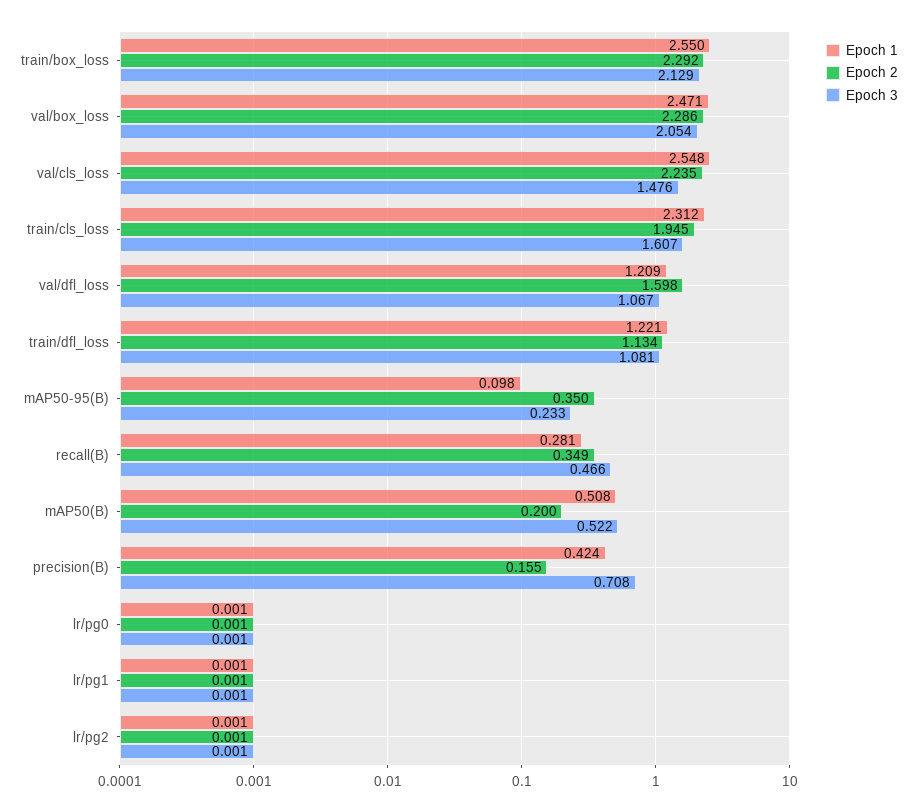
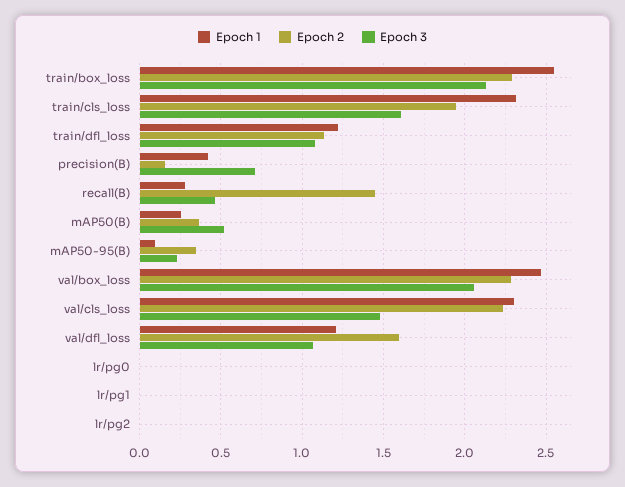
Epoch 1, val/cls_loss: 2.548 -> 2.3
Epoch 2, recall(B): 0.349 -> 1.45
Epoch 1, mAP50(B): 0.508 -> 0.25
Epoch 2, mAP50(B): 0.2 -> 0.35

